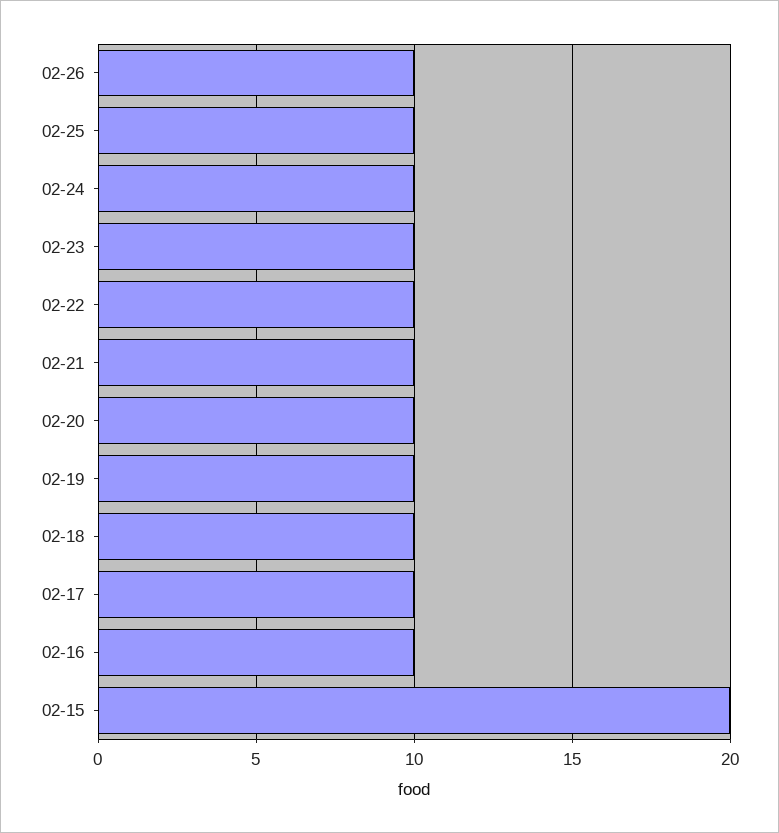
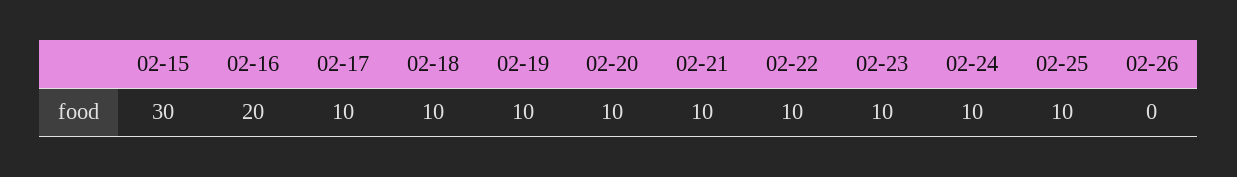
02-26: 10 -> 0
02-16: 10 -> 20
02-15: 20 -> 30

